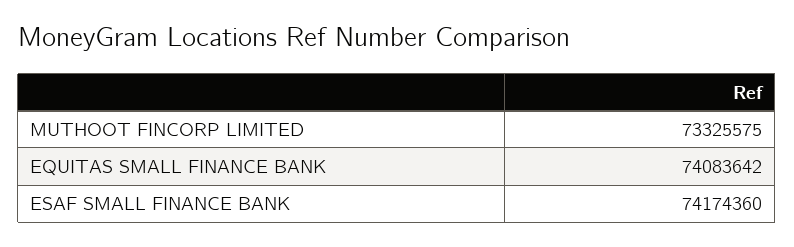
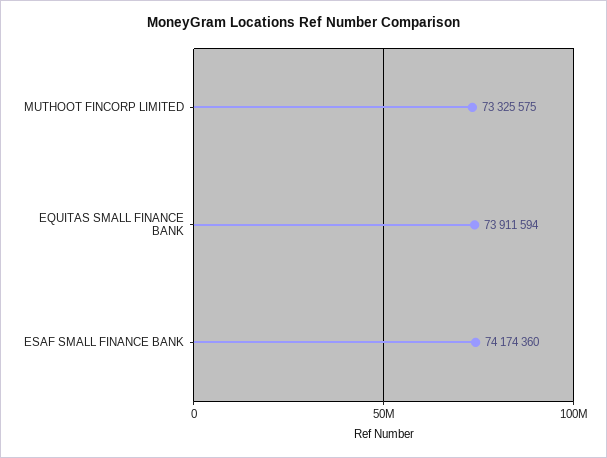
EQUITAS SMALL FINANCE BANK: 74083642 -> 73911594

